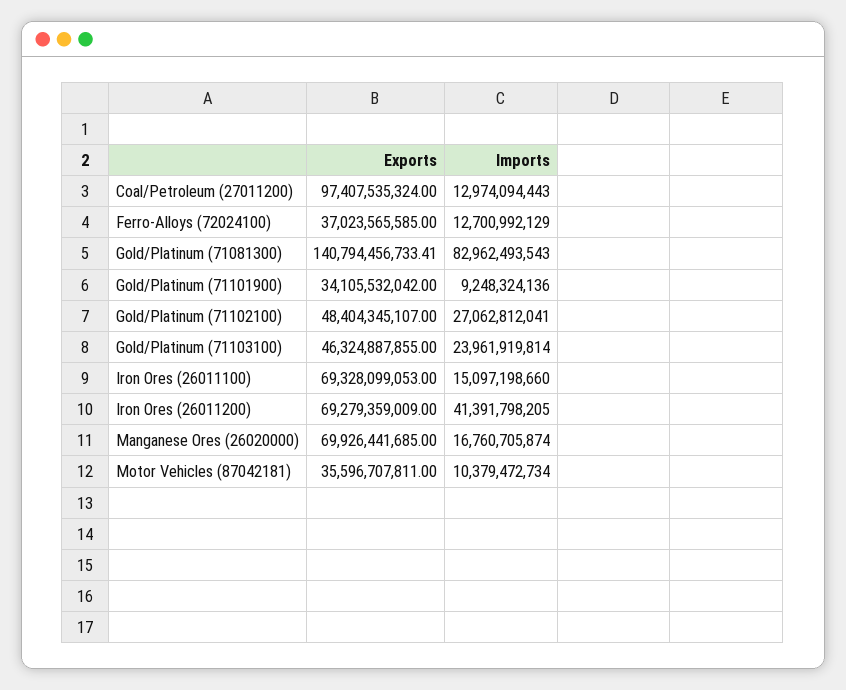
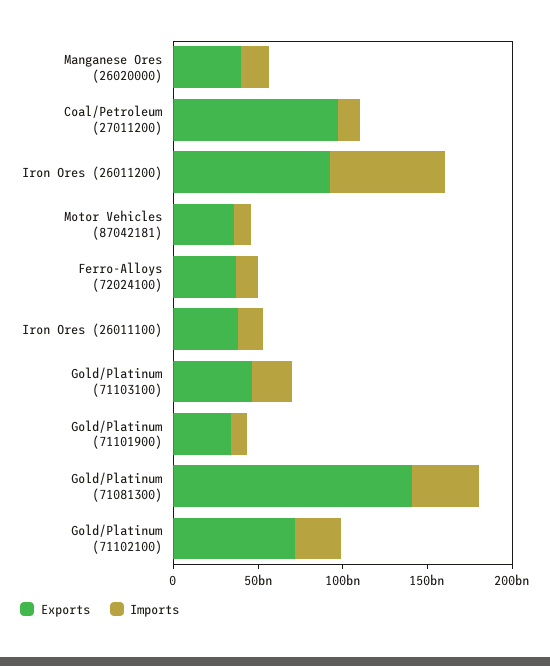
Imports, Gold/Platinum (71081300): 82962493543 -> 40000000000
Exports, Gold/Platinum (71102100): 48404345107 -> 70000000000
Exports, Iron Ores (26011100): 69328099053 -> 40000000000
Exports, Iron Ores (26011200): 69279359009 -> 90000000000
Imports, Iron Ores (26011200): 41391798205 -> 70000000000
Exports, Manganese Ores (26020000): 69926441685 -> 40000000000

